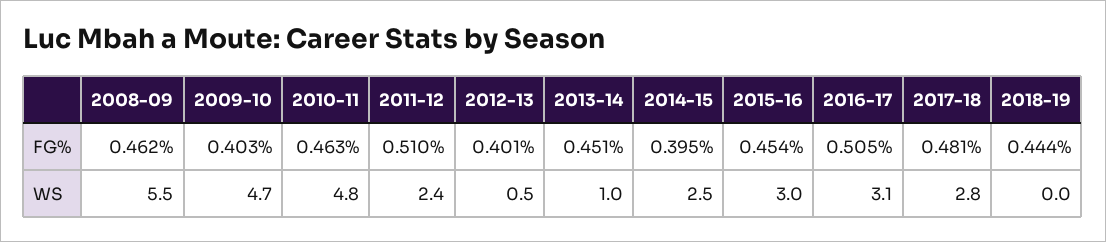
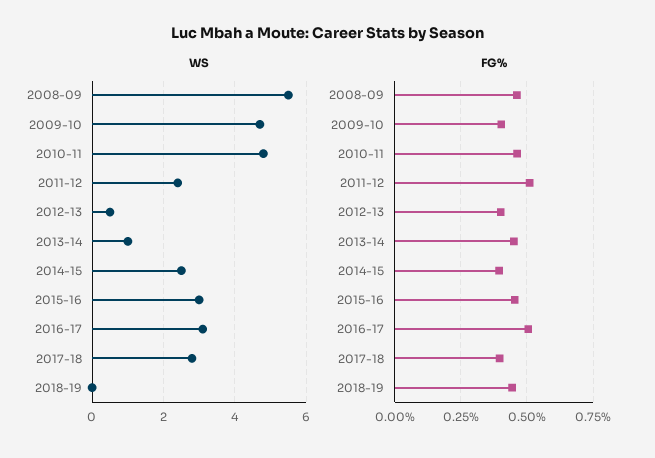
FG%, 2017-18: 0.481 -> 0.4

